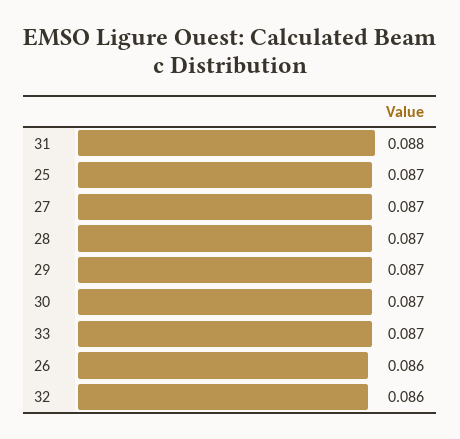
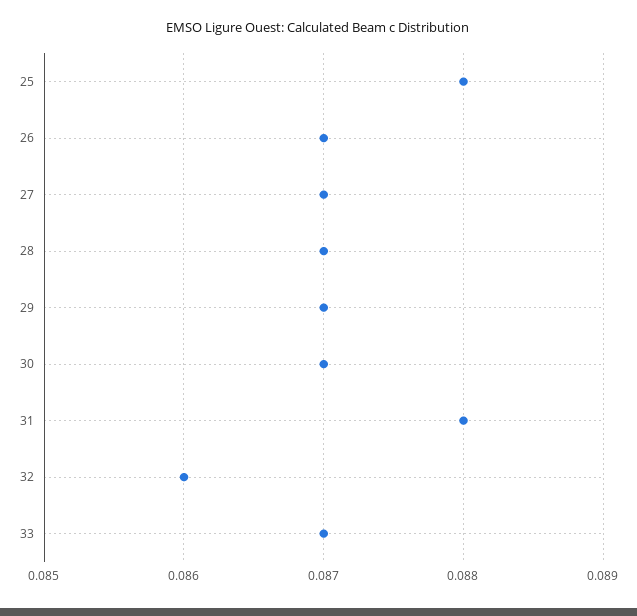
25: 0.087 -> 0.088
26: 0.086 -> 0.087

